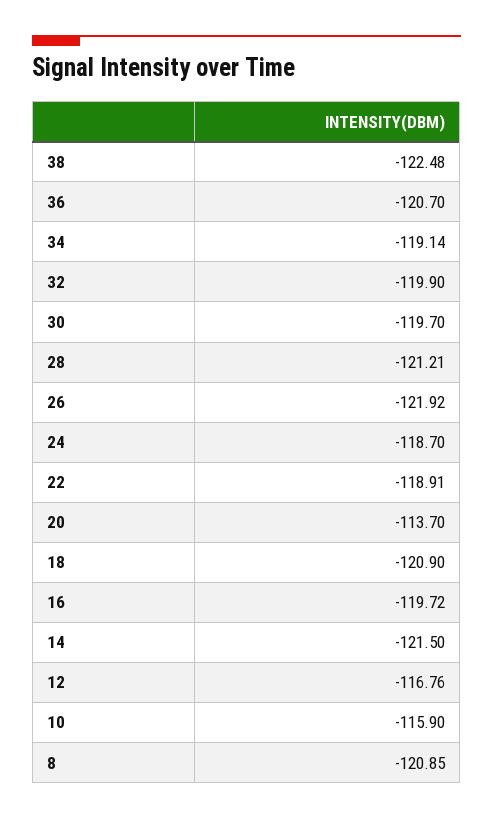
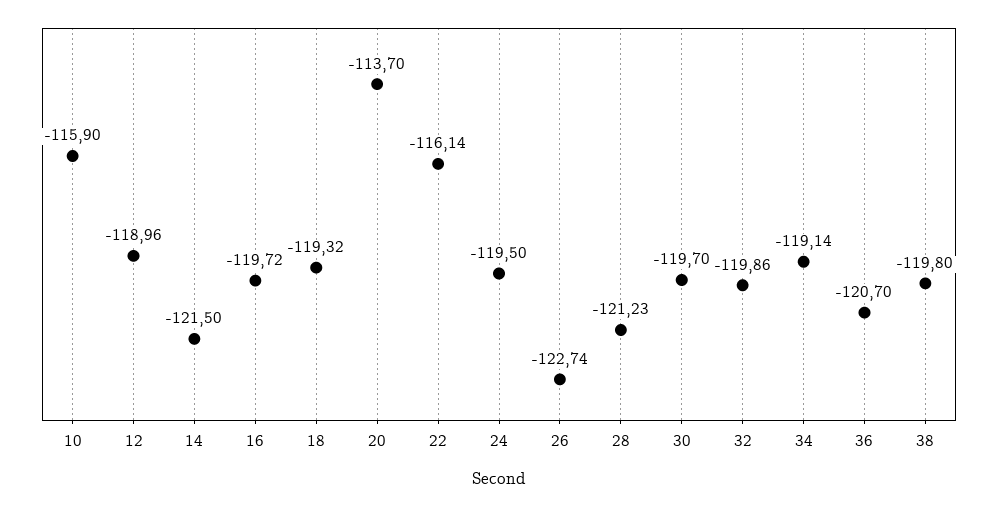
38: -122.48 -> -119.8
32: -119.9 -> -119.86
28: -121.21 -> -121.23
26: -121.92 -> -122.74
24: -118.7 -> -119.5
22: -118.91 -> -116.14
18: -120.9 -> -119.32
12: -116.76 -> -118.96
8: -120.85 -> none

